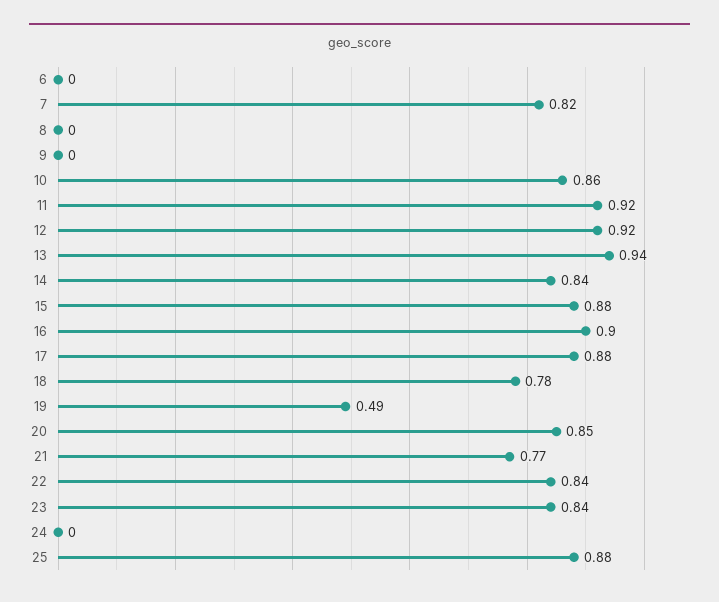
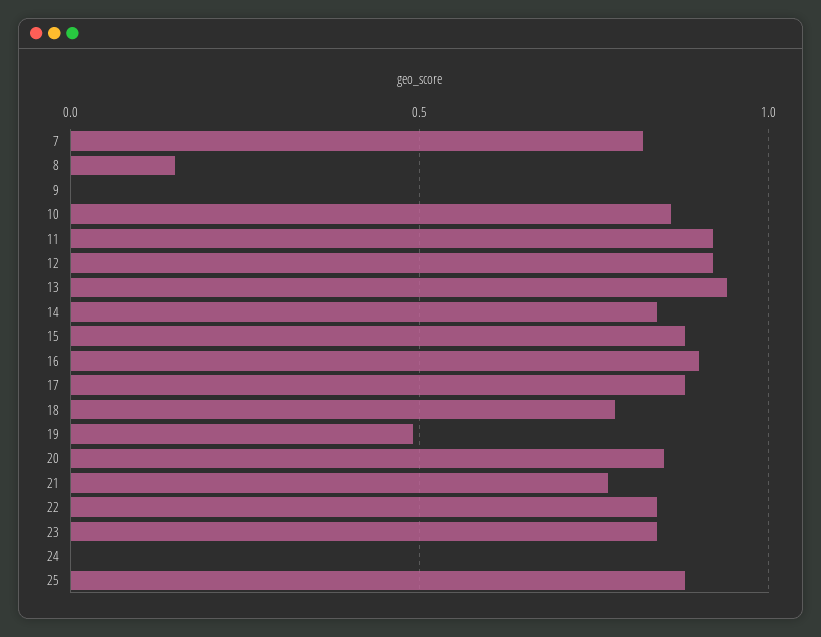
6: 0 -> none
8: 0 -> 0.15

